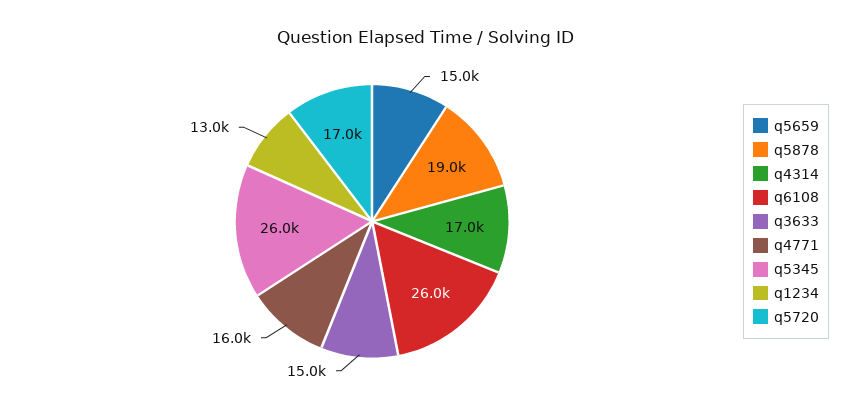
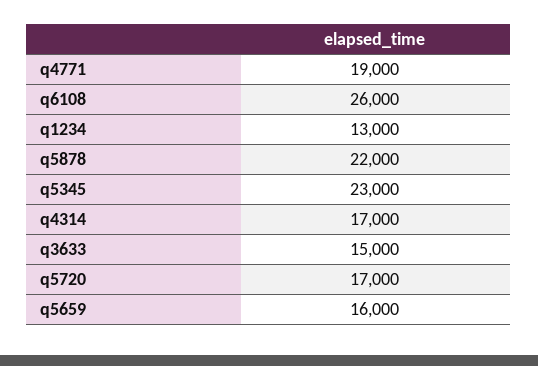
q5659: 15000 -> 16000
q5878: 19000 -> 22000
q4771: 16000 -> 19000
q5345: 26000 -> 23000

